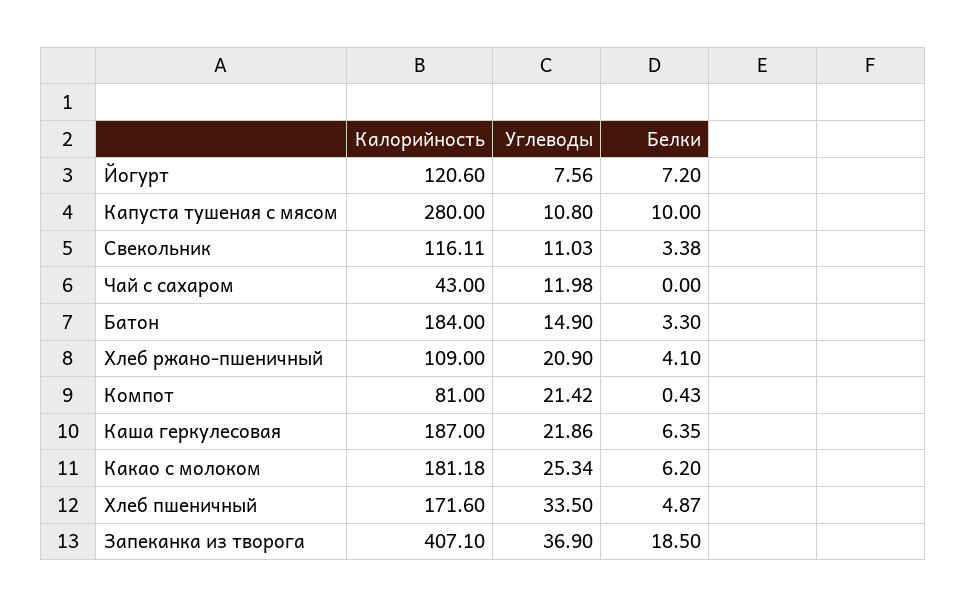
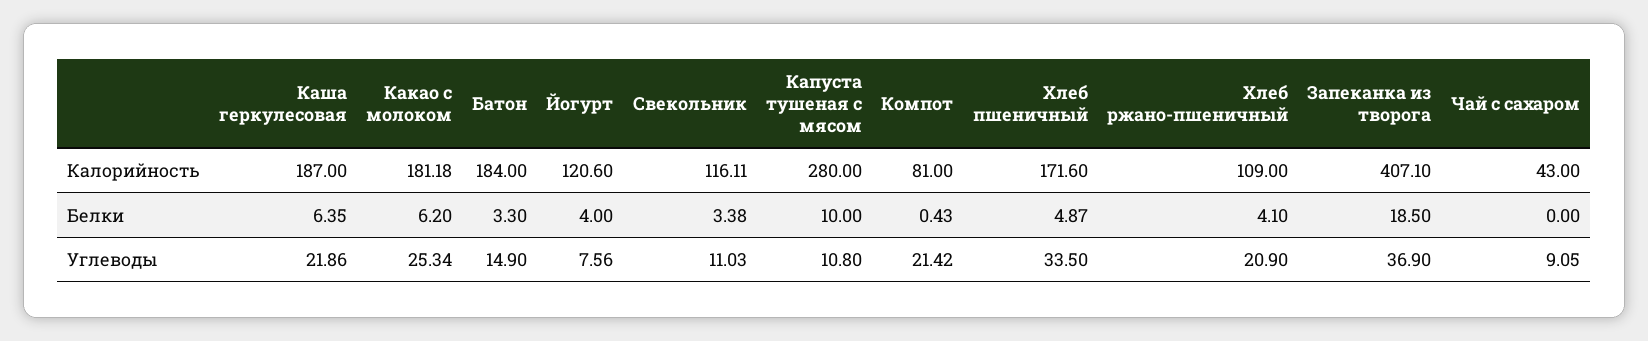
Белки, Йогурт: 7.2 -> 4
Углеводы, Чай с сахаром: 11.98 -> 9.05

